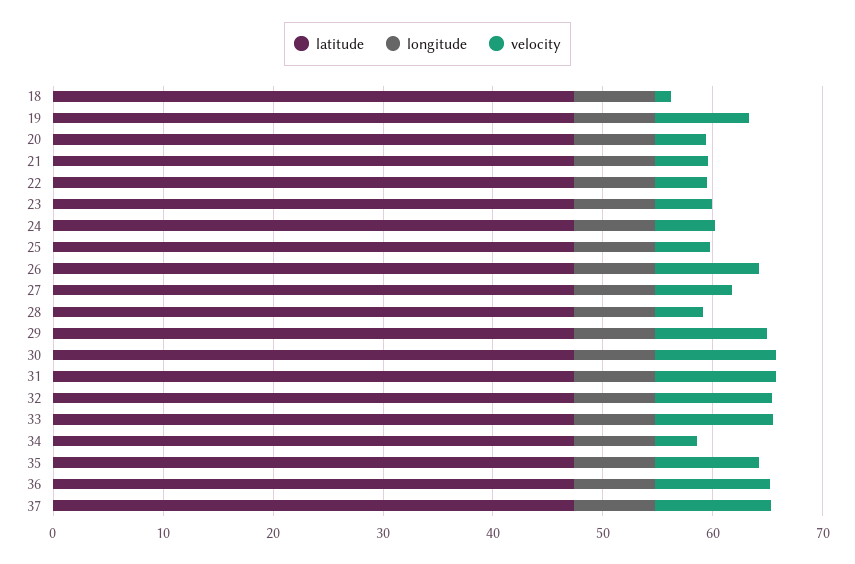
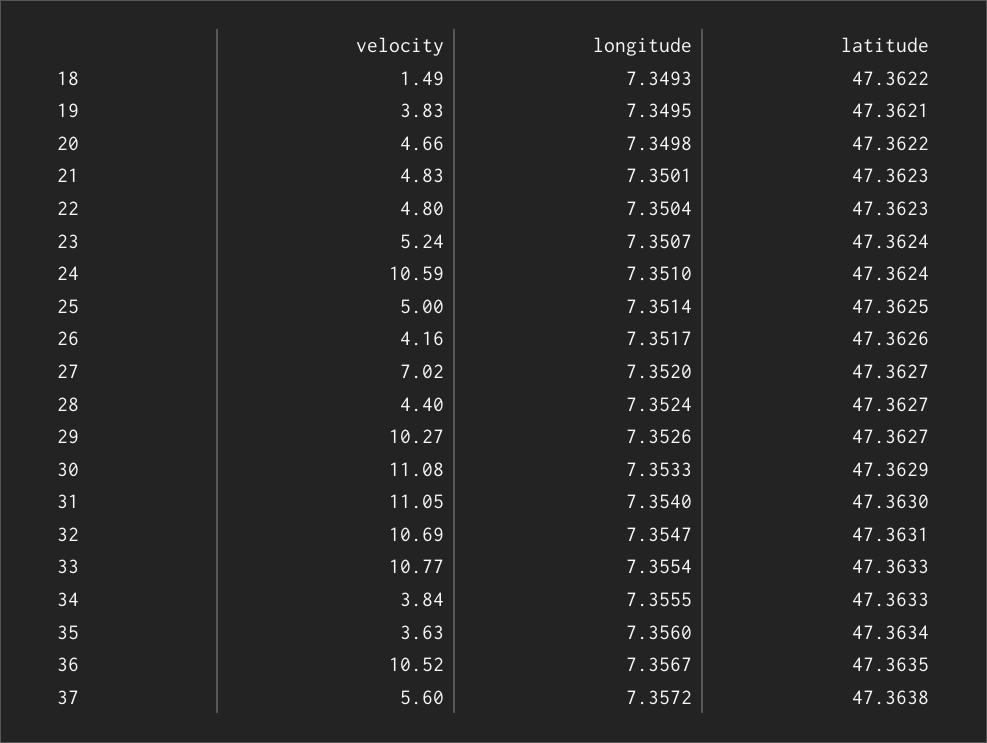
velocity, 19: 8 -> 3.83
velocity, 24: 6 -> 10.59
velocity, 26: 10 -> 4.16
velocity, 35: 10 -> 3.63
velocity, 37: 10 -> 5.6

